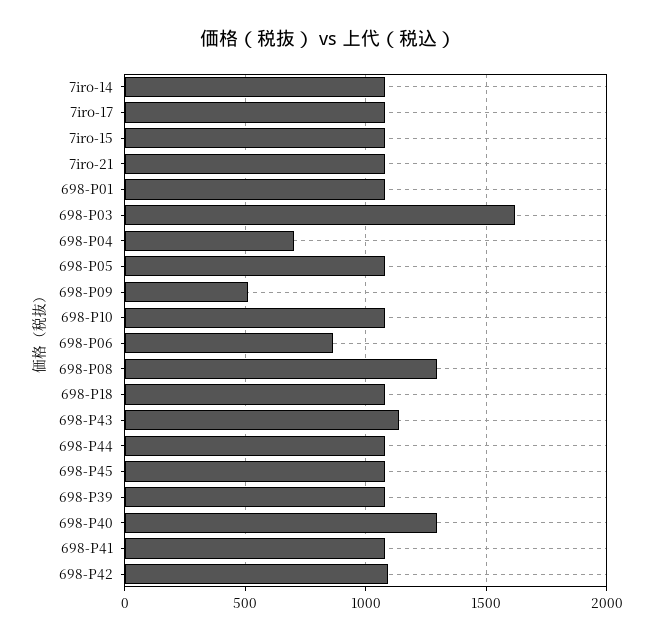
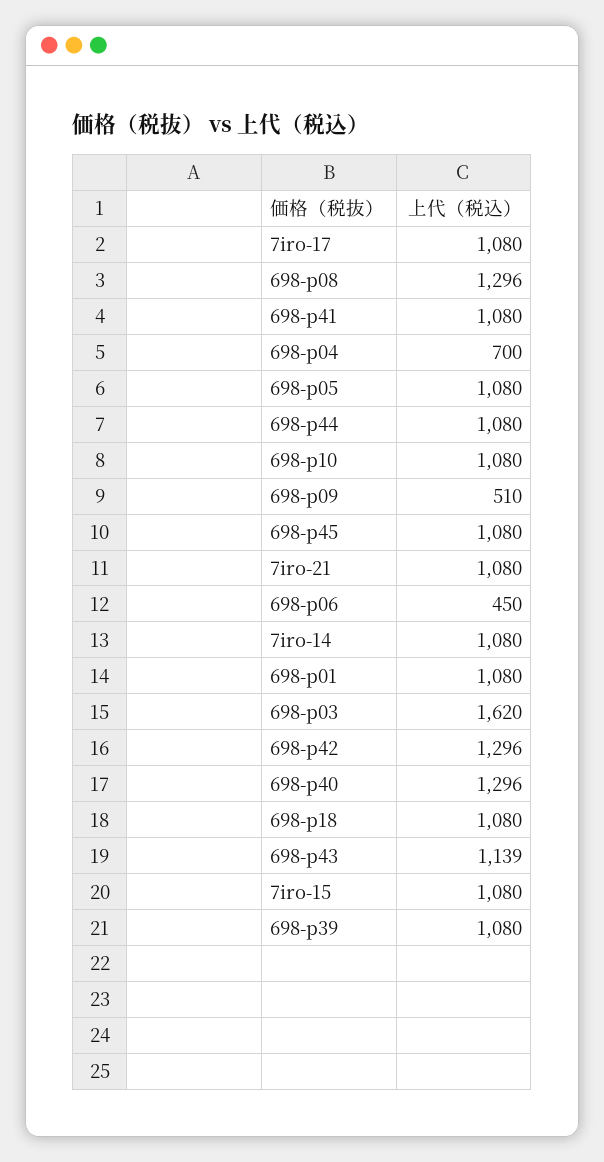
698-P06: 850 -> 450
698-P42: 1100 -> 1296

